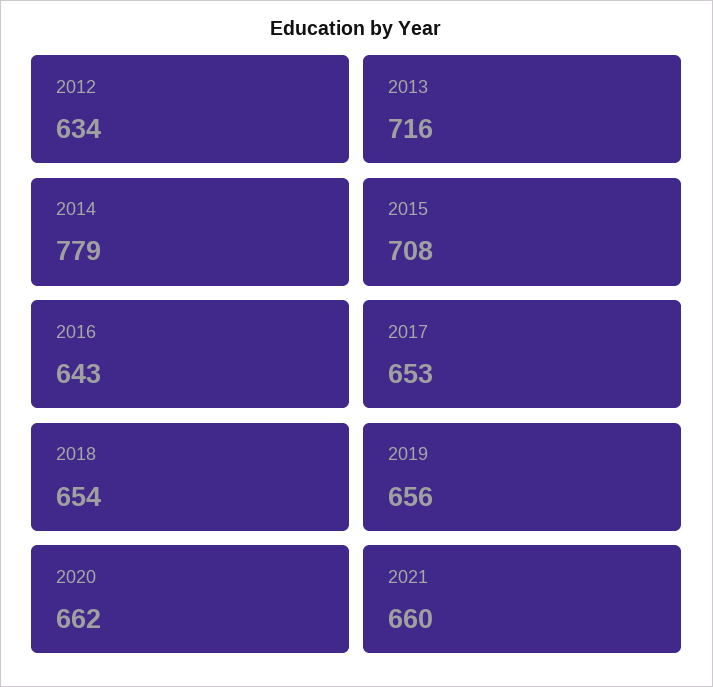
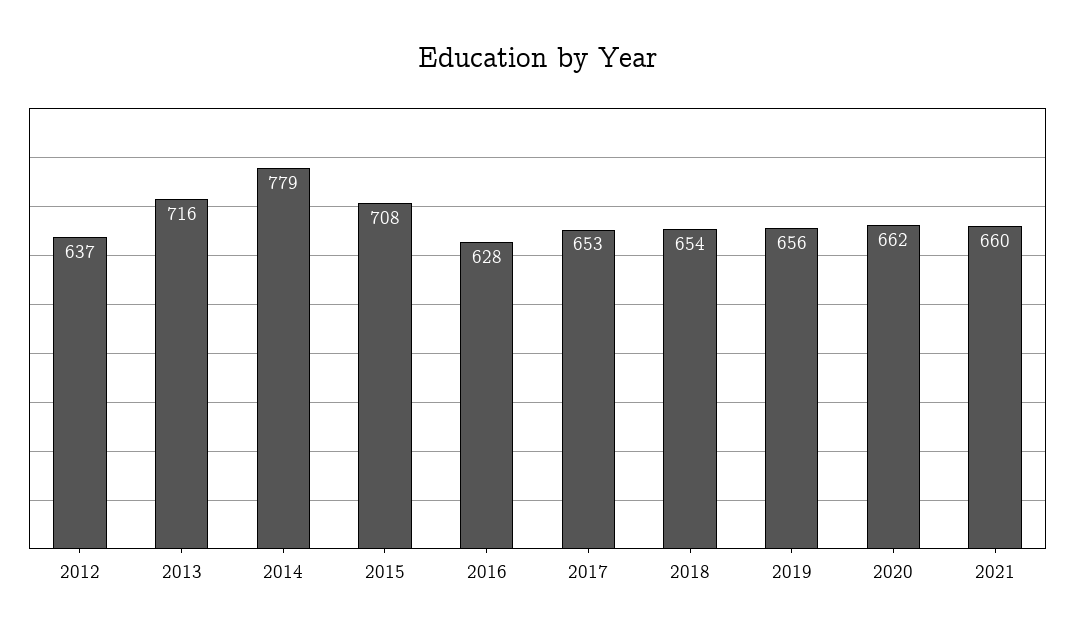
2012: 634 -> 637
2016: 643 -> 628

